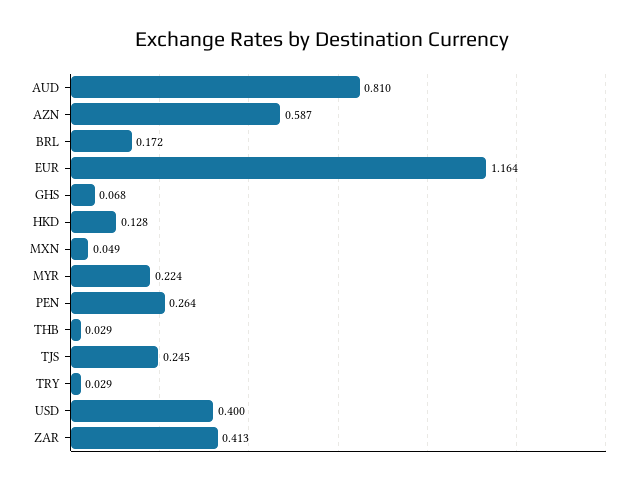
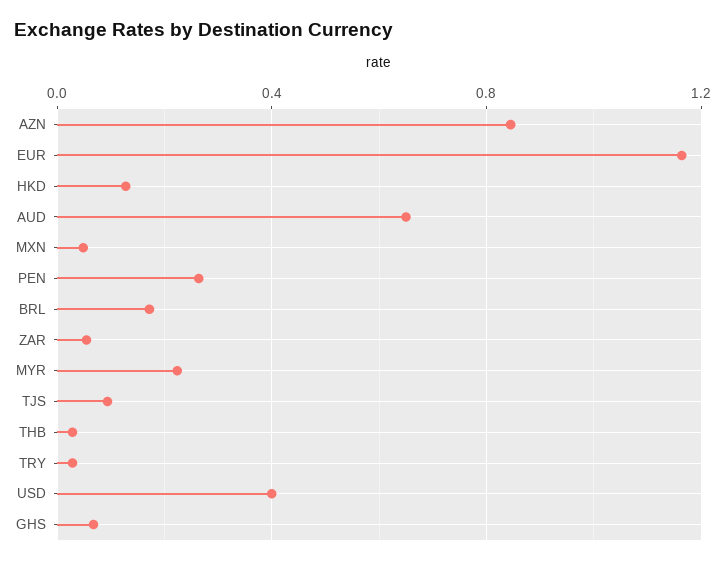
AUD: 0.81 -> 0.65
AZN: 0.587 -> 0.85
TJS: 0.245 -> 0.1
ZAR: 0.413 -> 0.05

